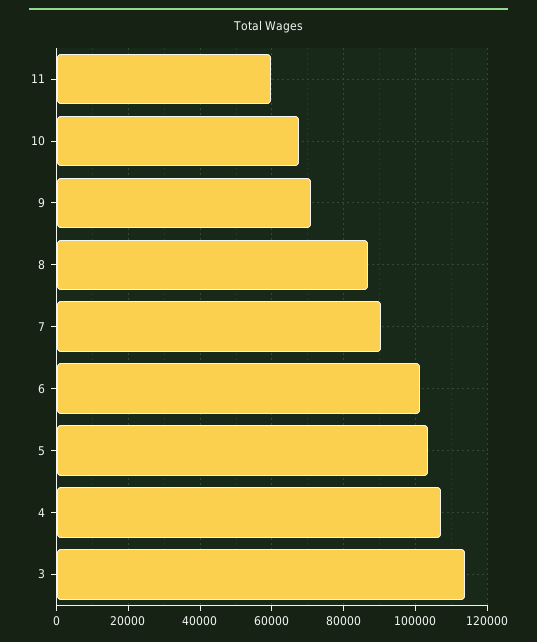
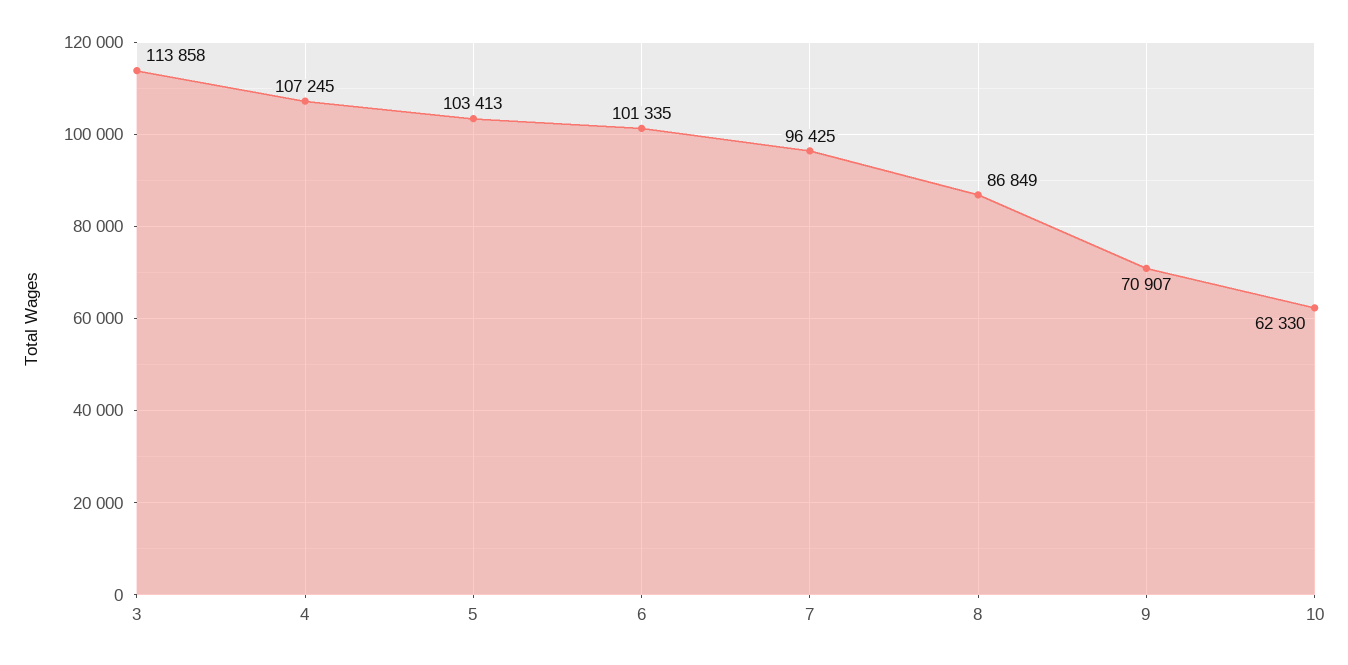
11: 60000 -> none
10: 68000 -> 62330
7: 90000 -> 96425

